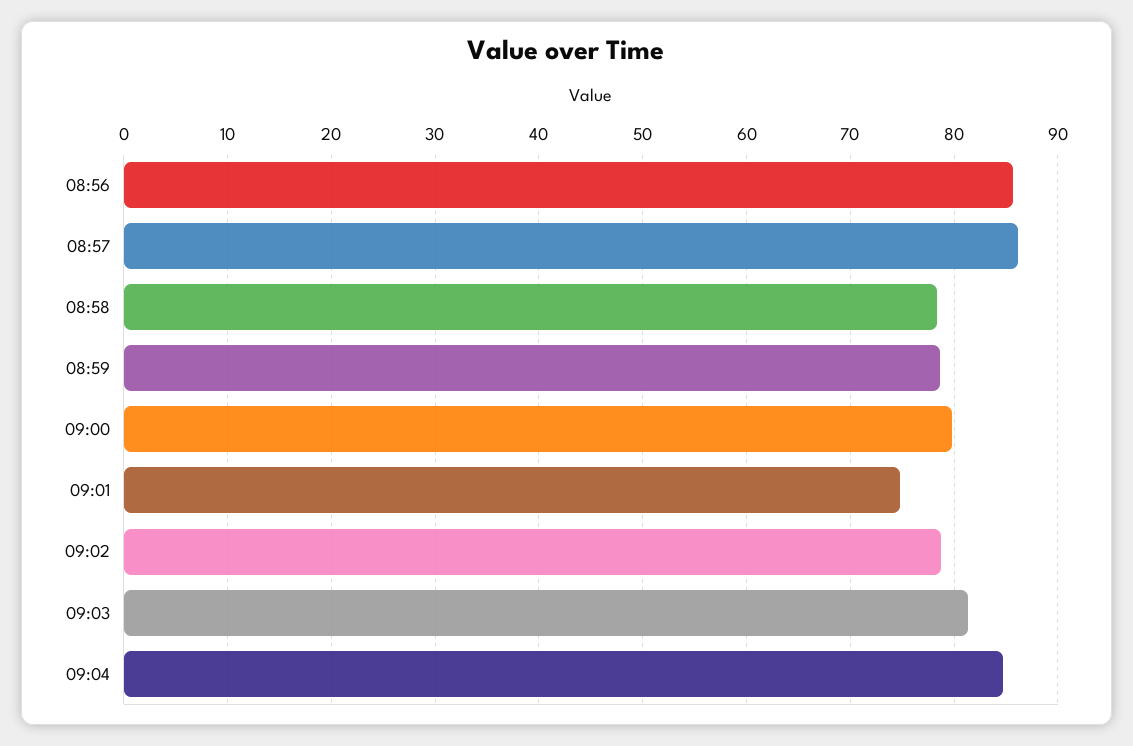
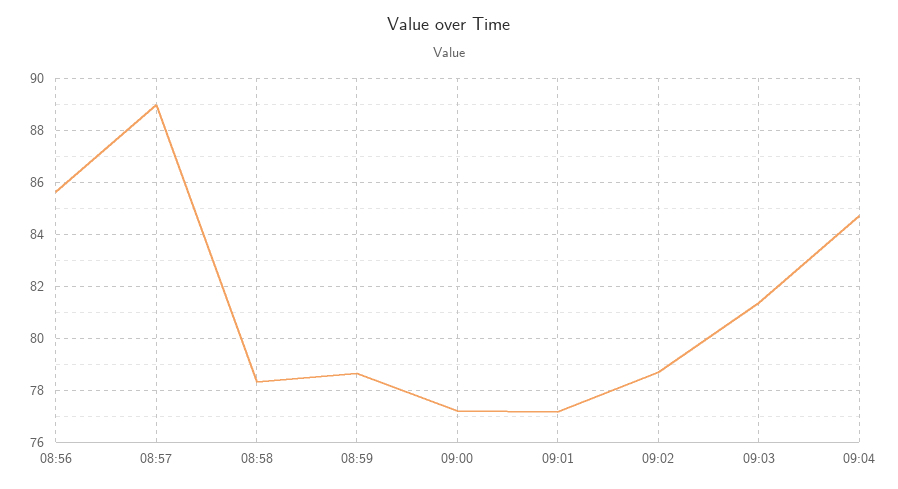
08:57: 86 -> 89
09:00: 80 -> 77.25
09:01: 75 -> 77.25

